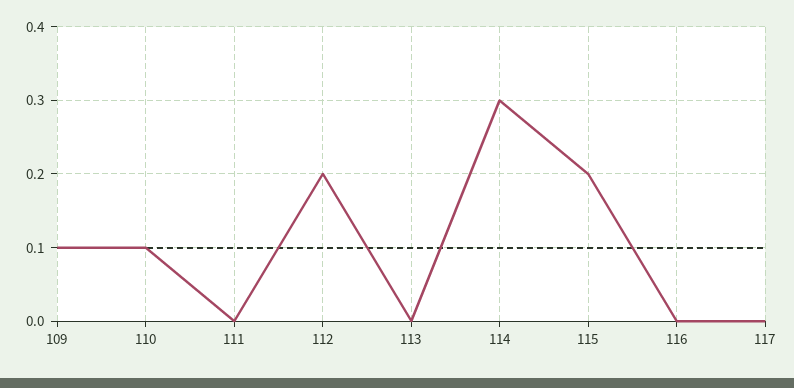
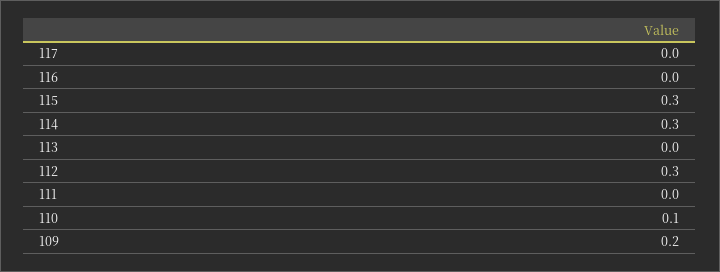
109: 0.1 -> 0.2
112: 0.2 -> 0.3
115: 0.2 -> 0.3

